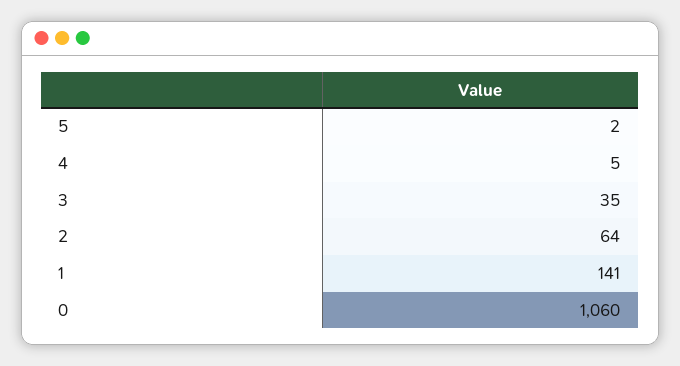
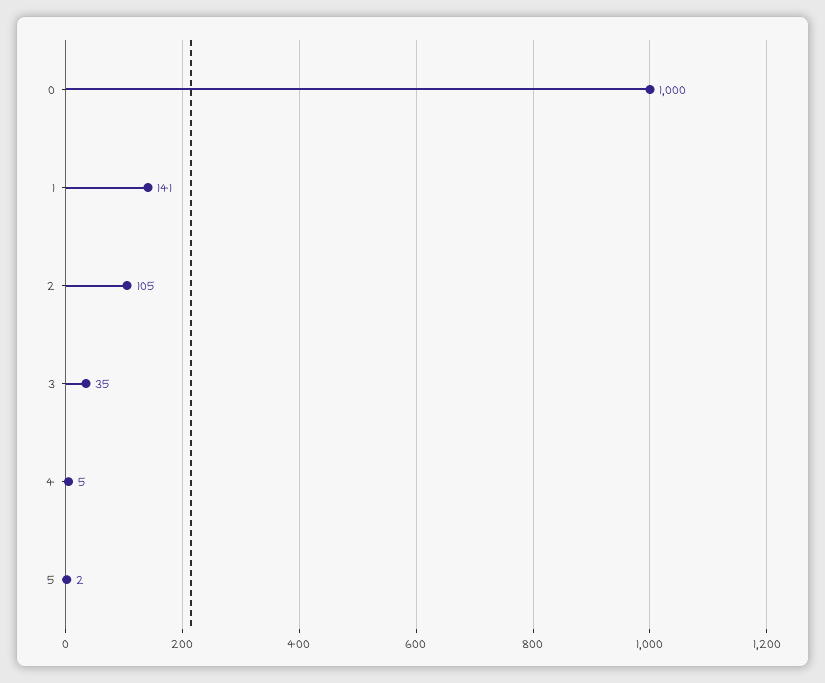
2: 64 -> 105
0: 1060 -> 1000

